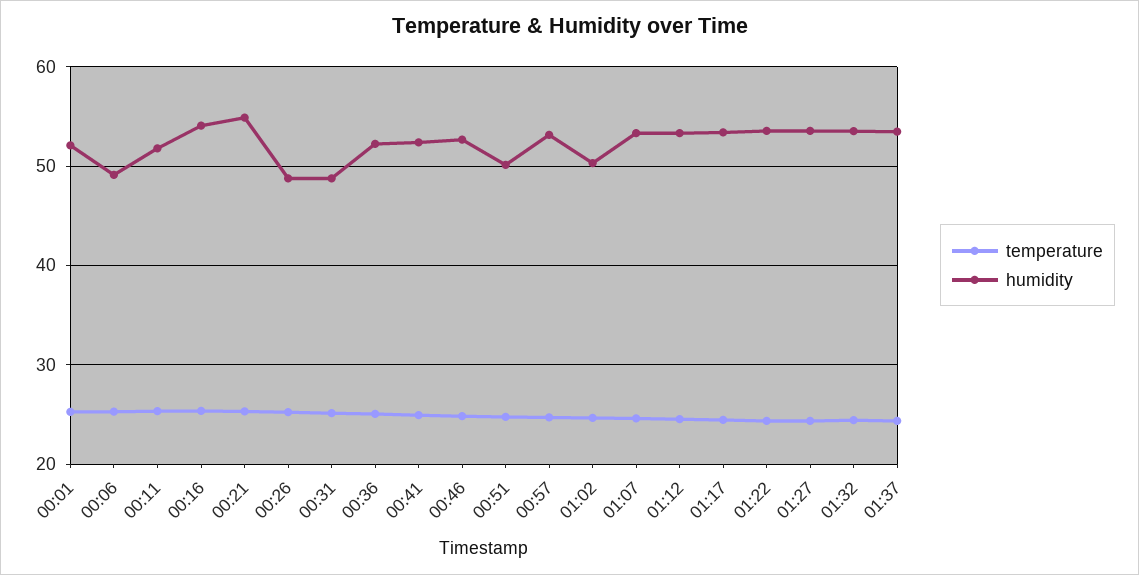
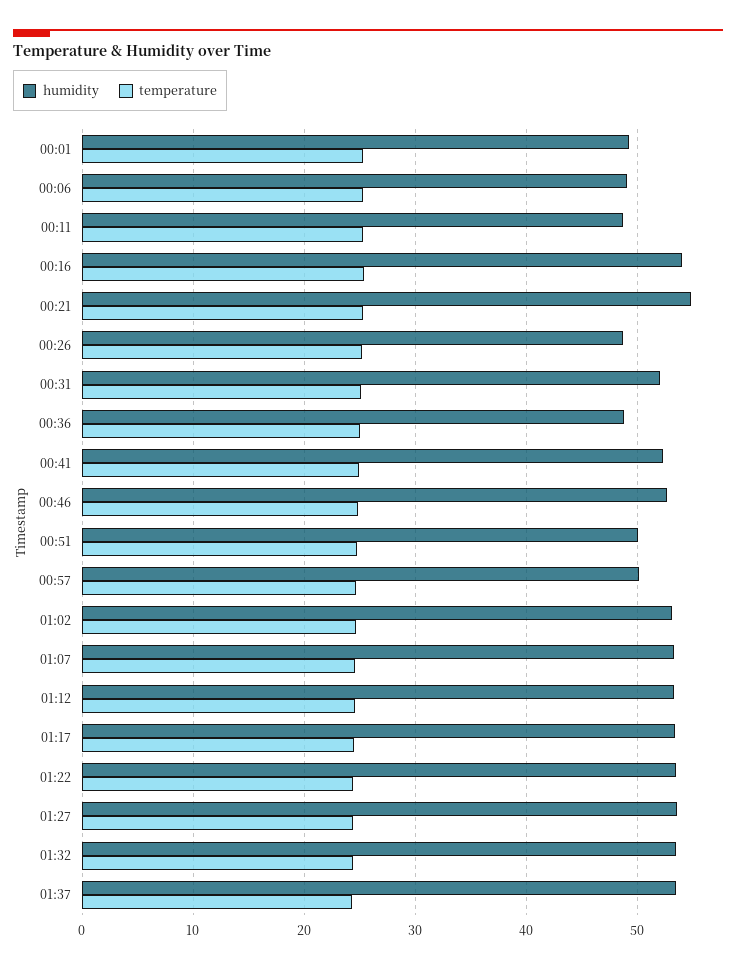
humidity, 00:01: 52 -> 49
humidity, 00:11: 52 -> 49
humidity, 00:31: 49 -> 52
humidity, 00:36: 52 -> 49
humidity, 00:57: 53 -> 50
humidity, 01:02: 50 -> 53

